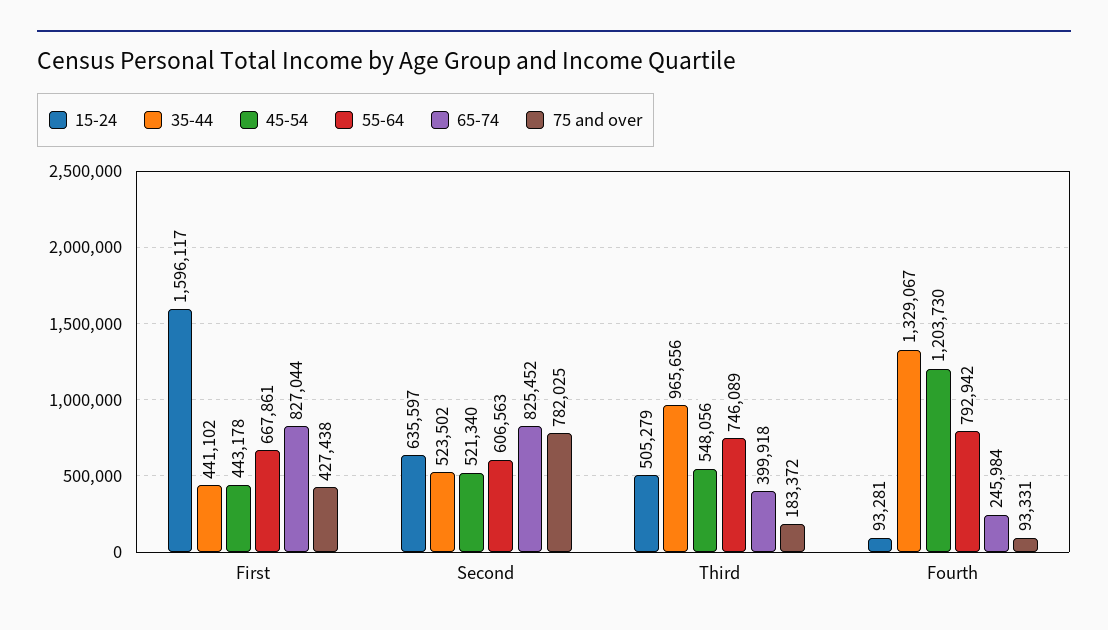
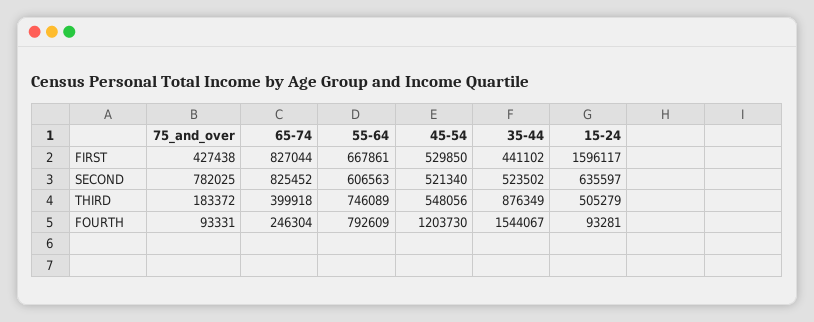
45-54, First: 443178 -> 529850
35-44, Third: 965656 -> 876349
35-44, Fourth: 1329067 -> 1544067
55-64, Fourth: 792942 -> 792609
65-74, Fourth: 245984 -> 246304

